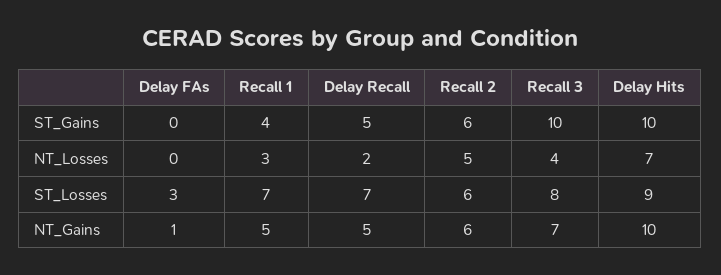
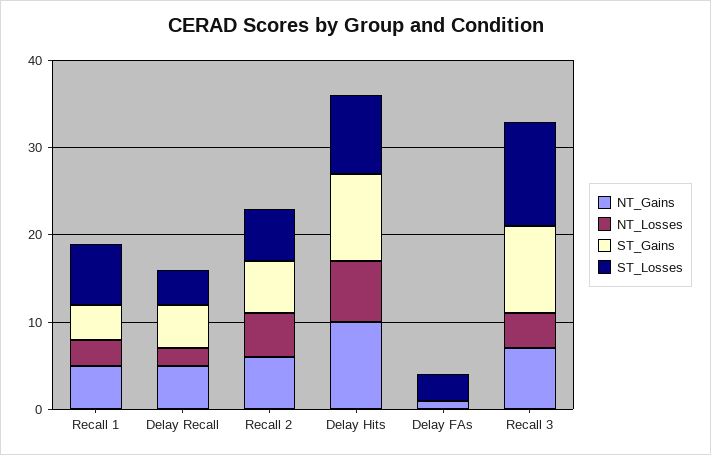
ST_Losses, Delay Recall: 7 -> 4
ST_Losses, Recall 3: 8 -> 12

